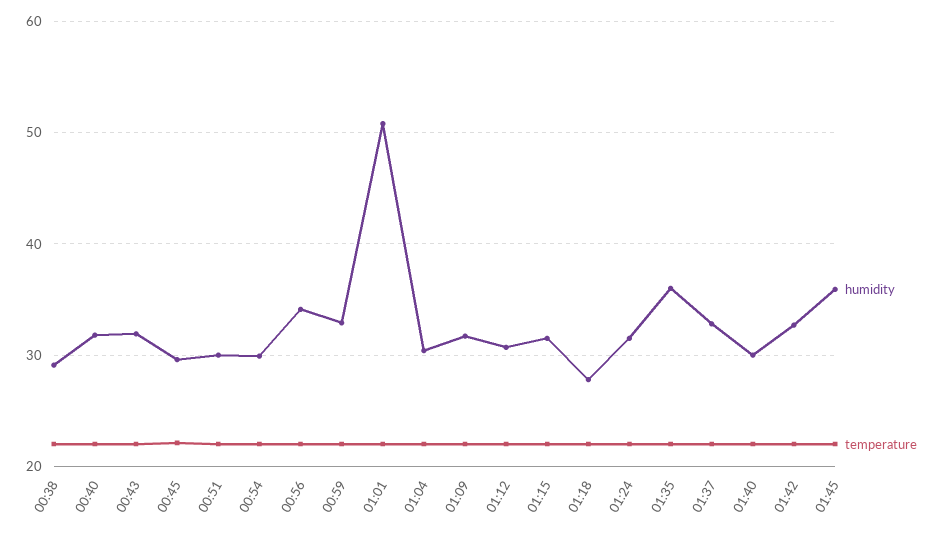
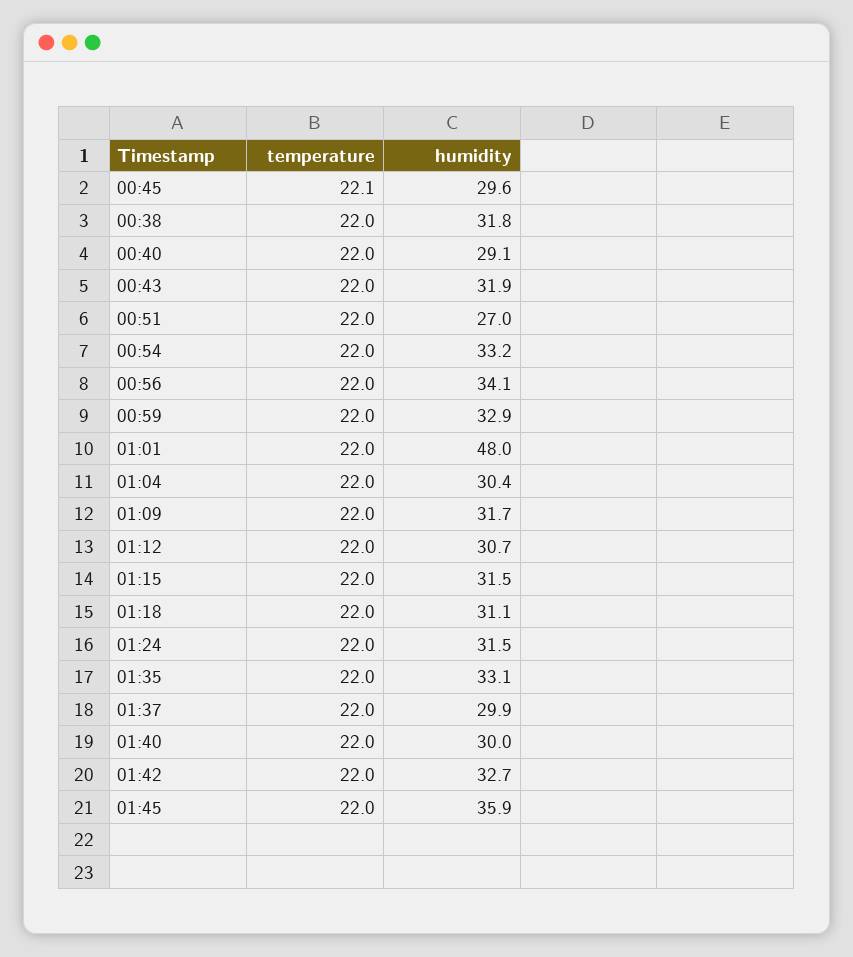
humidity, 00:38: 29 -> 31.8
humidity, 00:40: 32 -> 29.1
humidity, 00:51: 30 -> 27
humidity, 00:54: 30 -> 33.2
humidity, 01:01: 51 -> 48
humidity, 01:18: 28 -> 31.1
humidity, 01:35: 36 -> 33.1
humidity, 01:37: 33 -> 29.9

